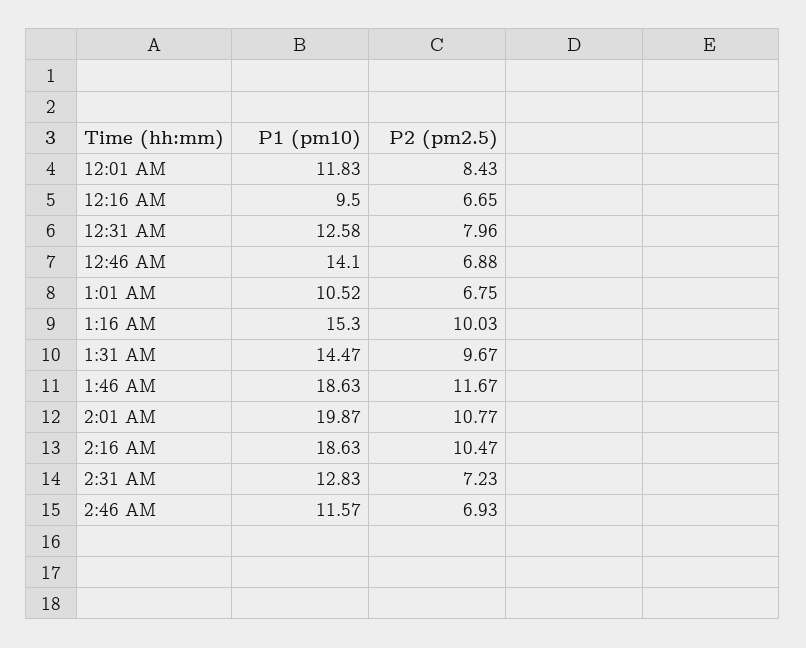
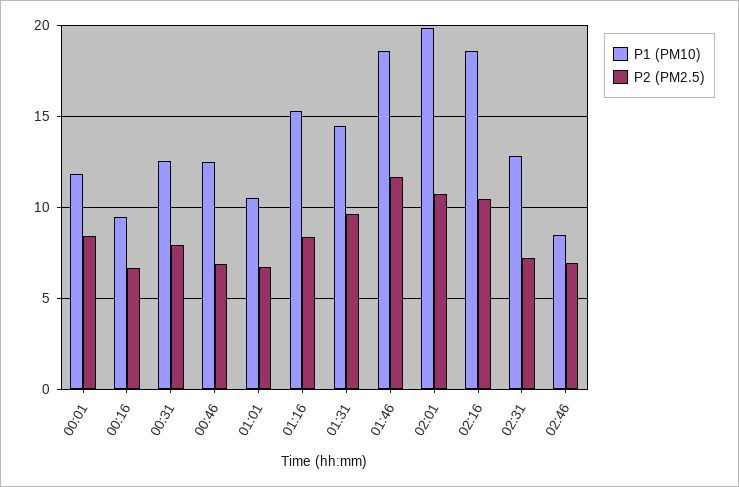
P1 (pm10), 12:46 AM: 14.1 -> 12.5
P2 (pm2.5), 1:16 AM: 10.03 -> 8.5
P1 (pm10), 2:46 AM: 11.57 -> 8.5

